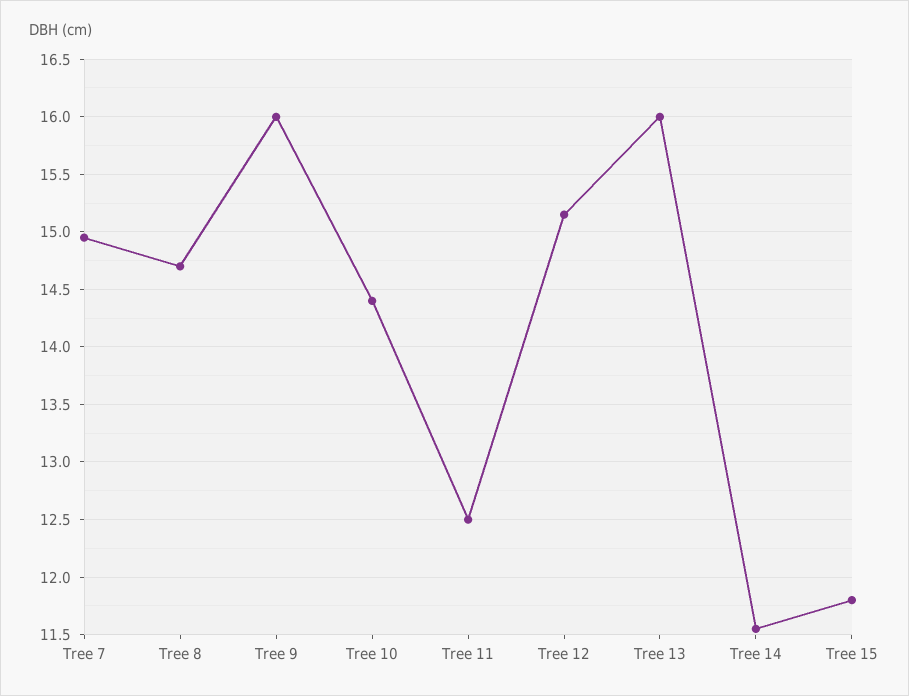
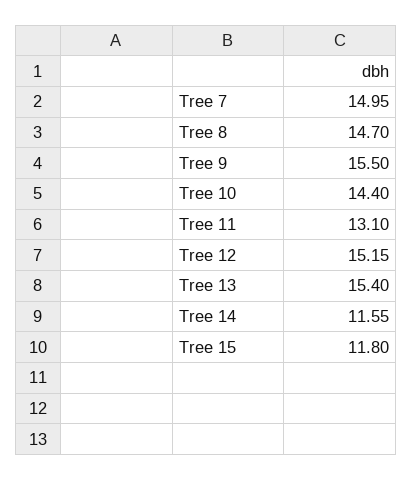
Tree 9: 16 -> 15.5
Tree 11: 12.5 -> 13.1
Tree 13: 16 -> 15.4

